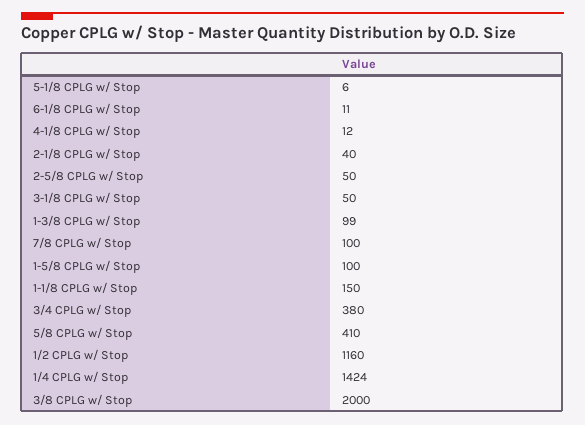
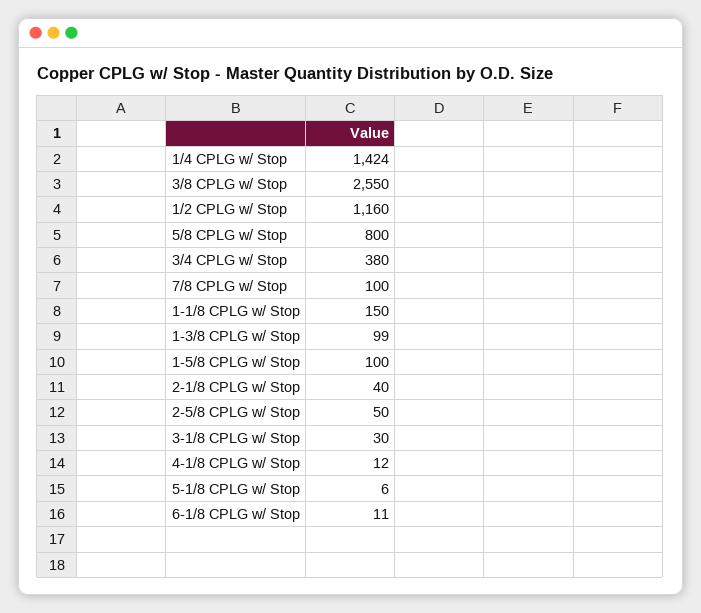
3-1/8 CPLG w/ Stop: 50 -> 30
5/8 CPLG w/ Stop: 410 -> 800
3/8 CPLG w/ Stop: 2000 -> 2550

